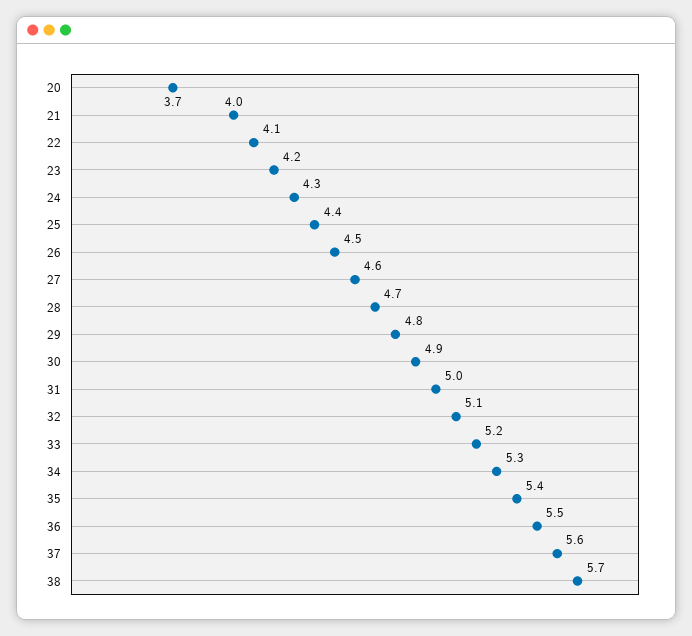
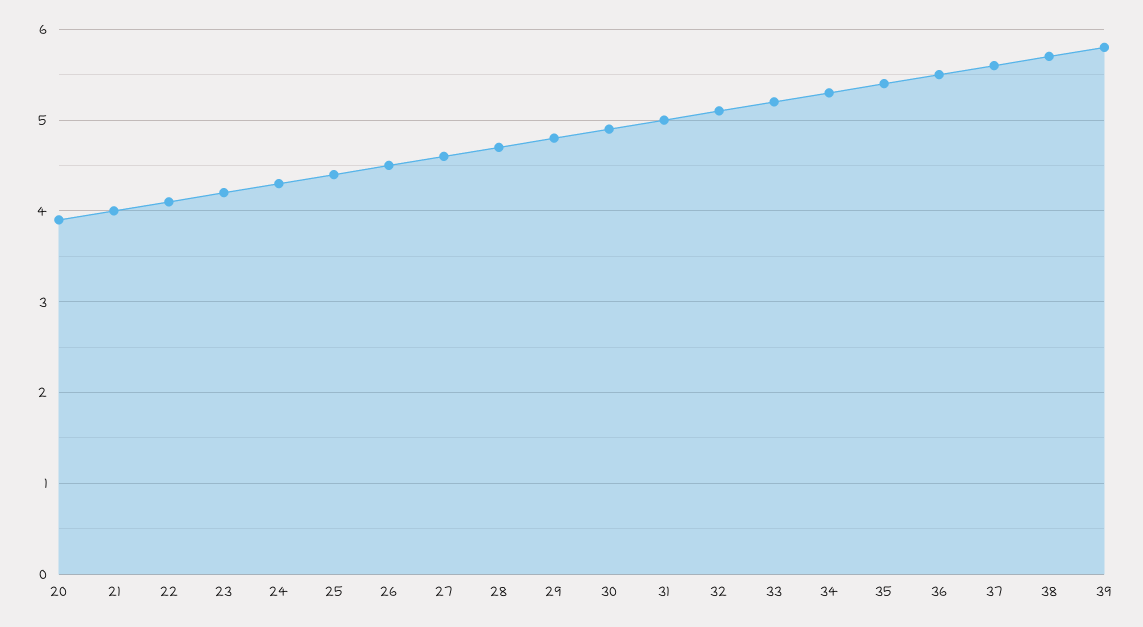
20: 3.7 -> 3.9
39: none -> 5.8

